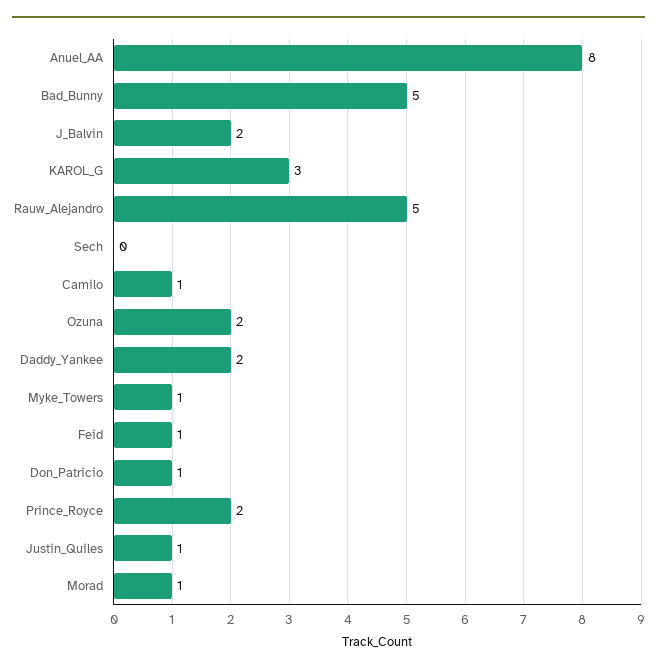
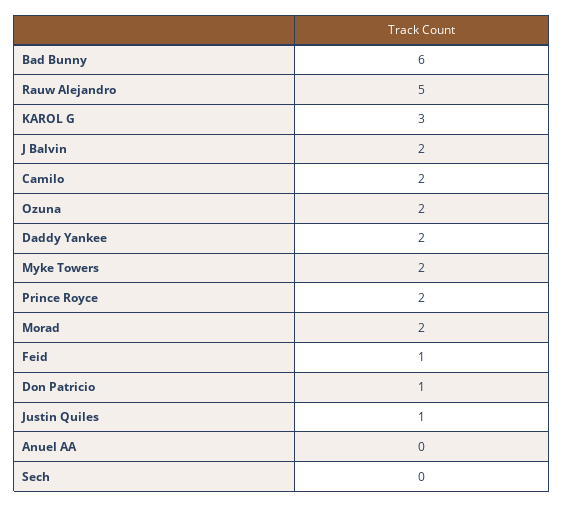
Anuel_AA: 8 -> 0
Bad_Bunny: 5 -> 6
Camilo: 1 -> 2
Myke_Towers: 1 -> 2
Morad: 1 -> 2

